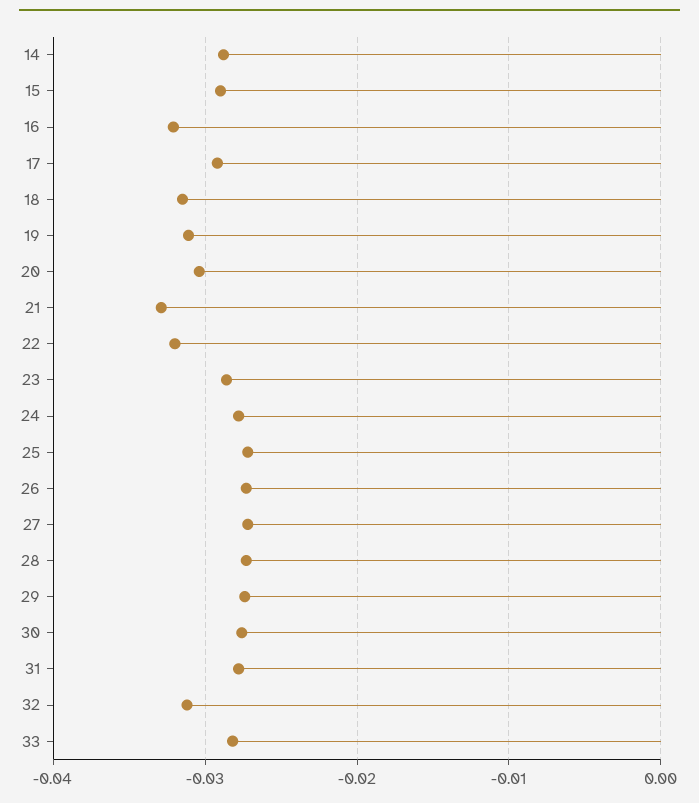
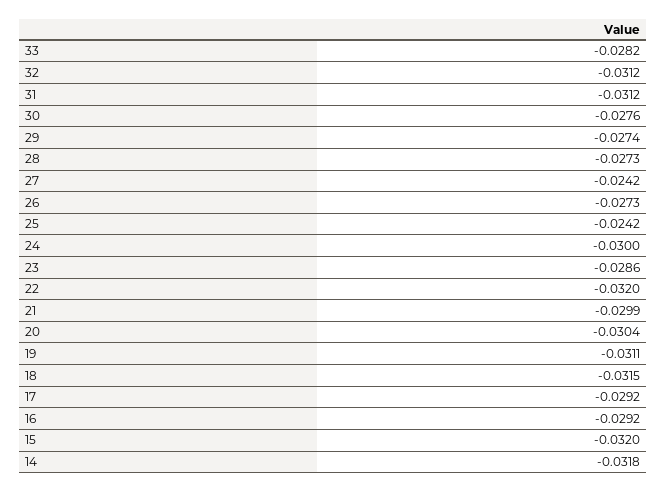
14: -0.029 -> -0.0318
15: -0.029 -> -0.032
16: -0.032 -> -0.0292
21: -0.033 -> -0.0299
24: -0.028 -> -0.03
25: -0.027 -> -0.0242
27: -0.027 -> -0.0242
31: -0.028 -> -0.0312

